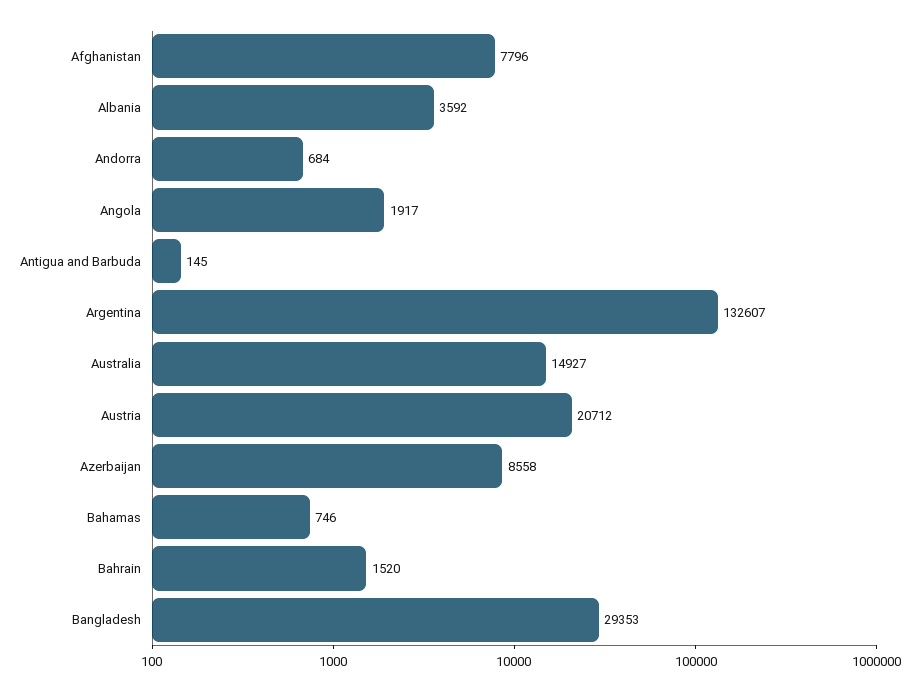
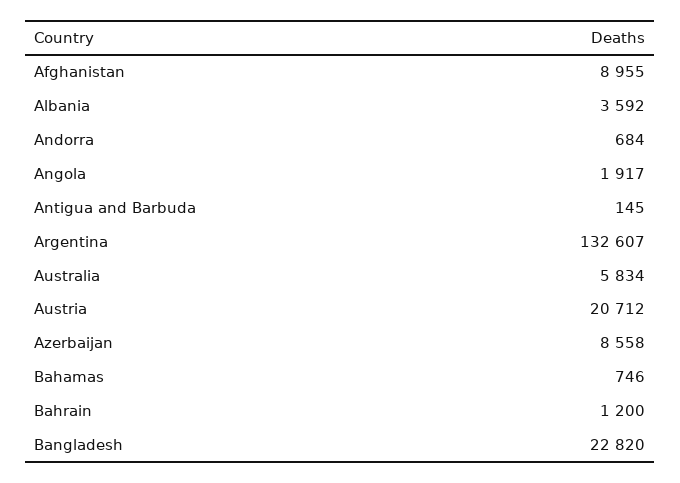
Afghanistan: 7796 -> 8955
Australia: 14927 -> 5834
Bahrain: 1520 -> 1200
Bangladesh: 29353 -> 22820

